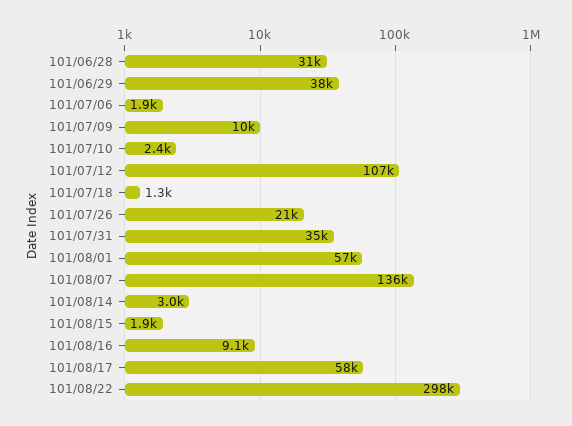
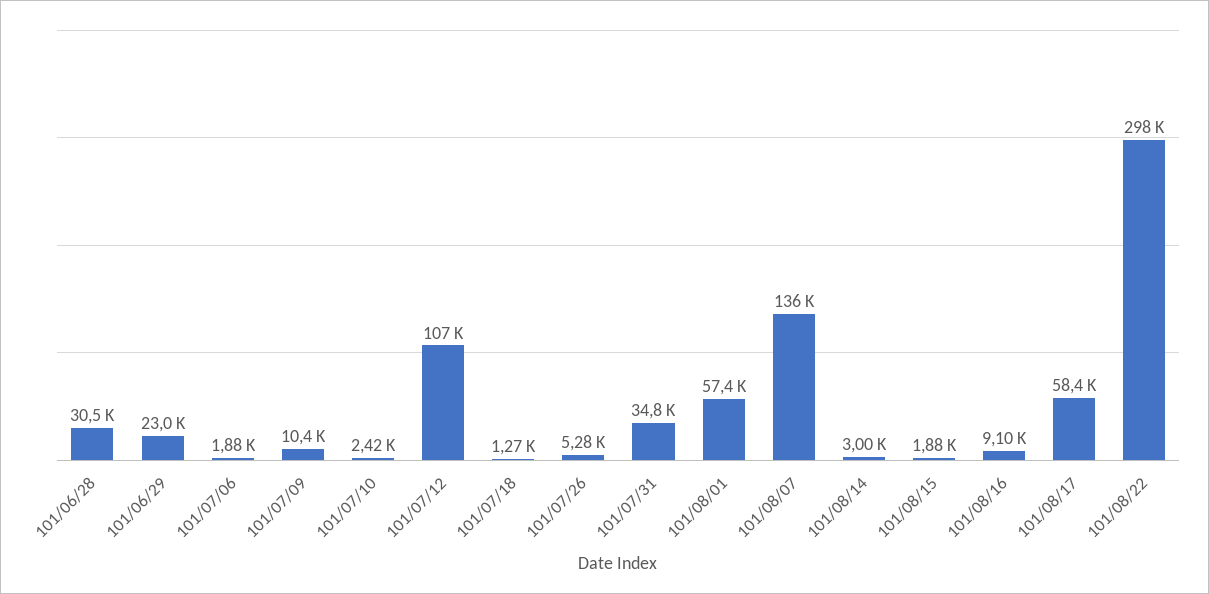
101/06/29: 38000 -> 23000
101/07/26: 21000 -> 5280

